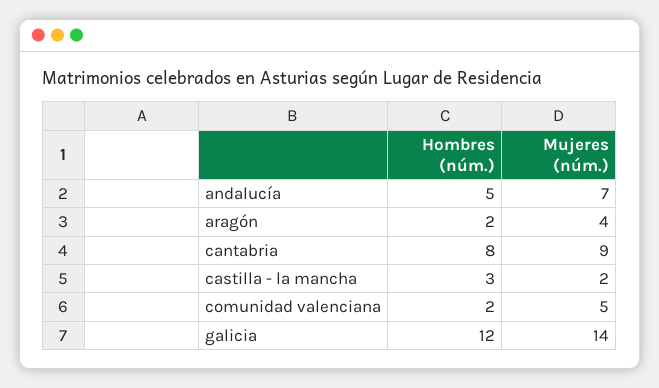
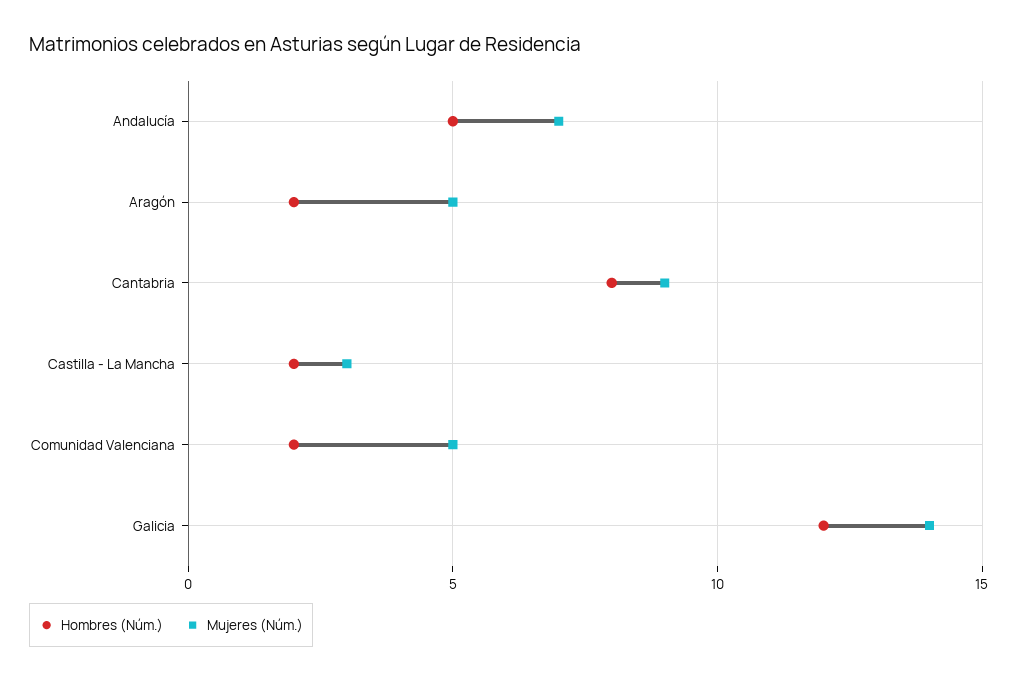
Mujeres (núm.), aragón: 4 -> 5
Hombres (núm.), castilla - la mancha: 3 -> 2
Mujeres (núm.), castilla - la mancha: 2 -> 3

